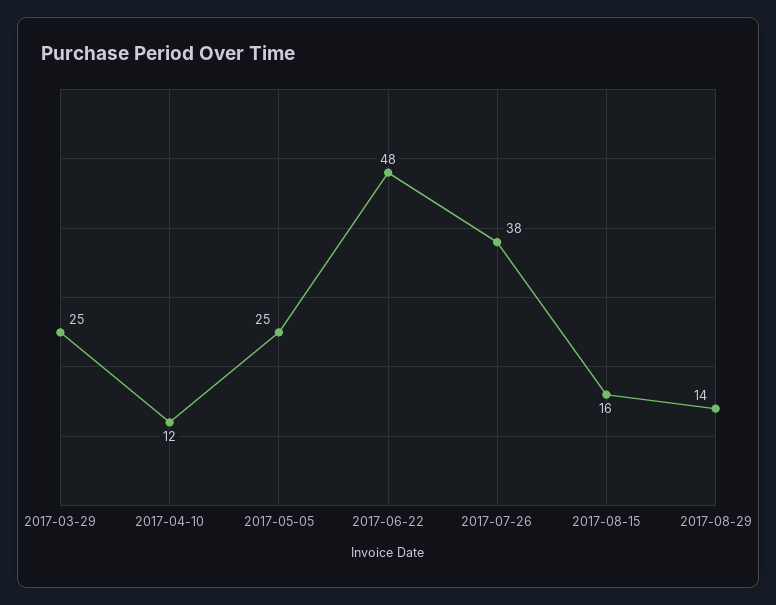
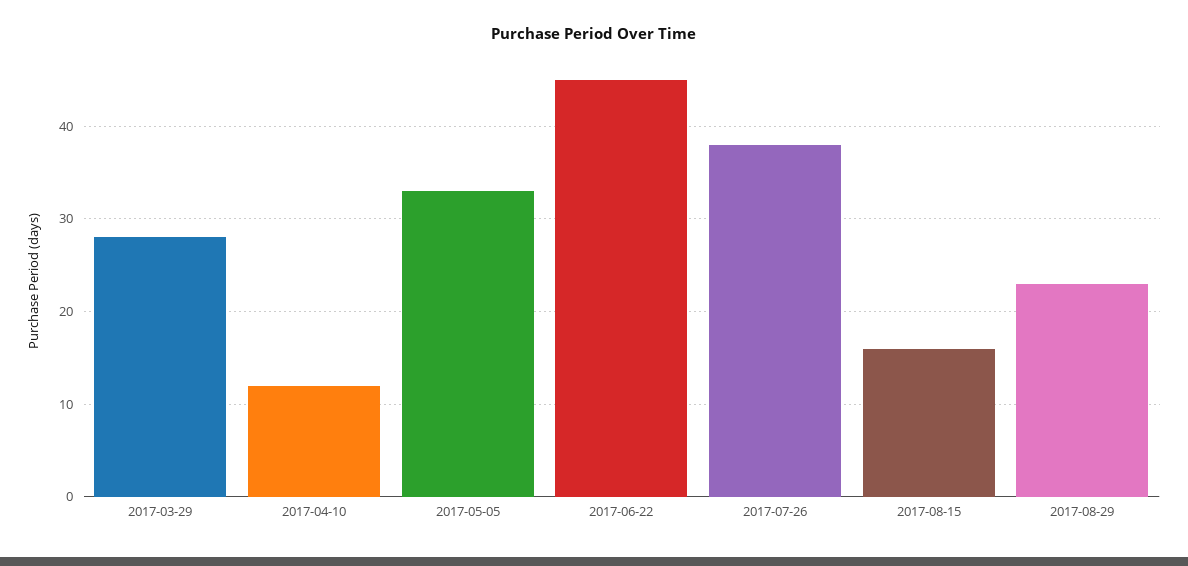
2017-03-29: 25 -> 28
2017-05-05: 25 -> 33
2017-06-22: 48 -> 45
2017-08-29: 14 -> 23

